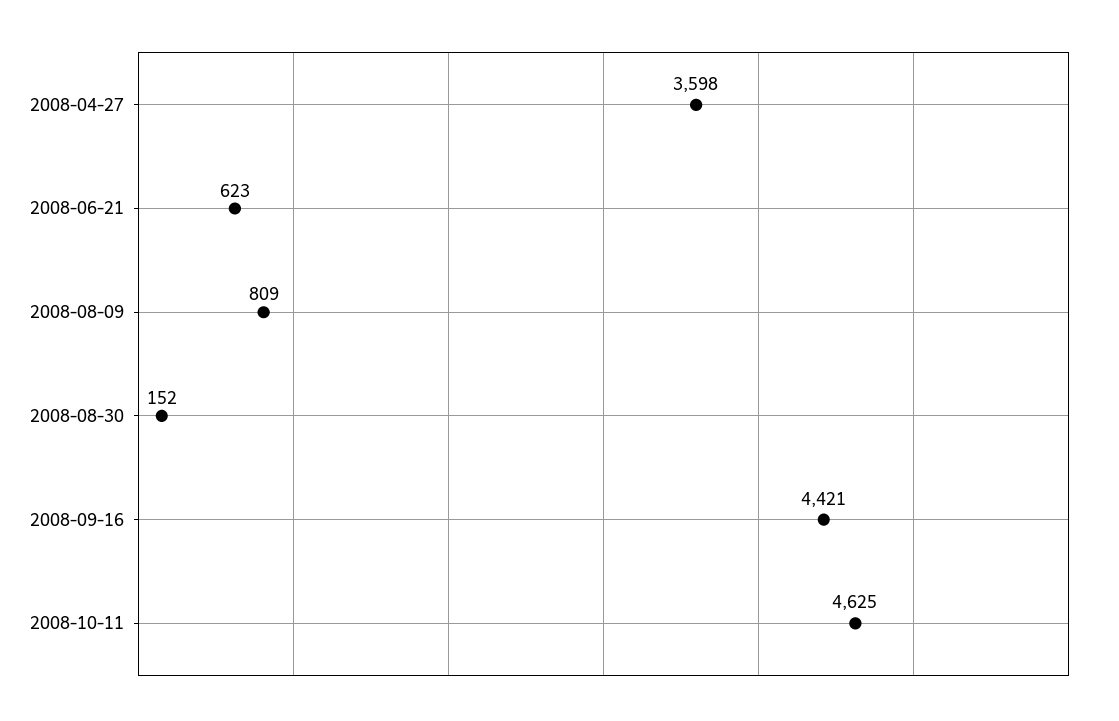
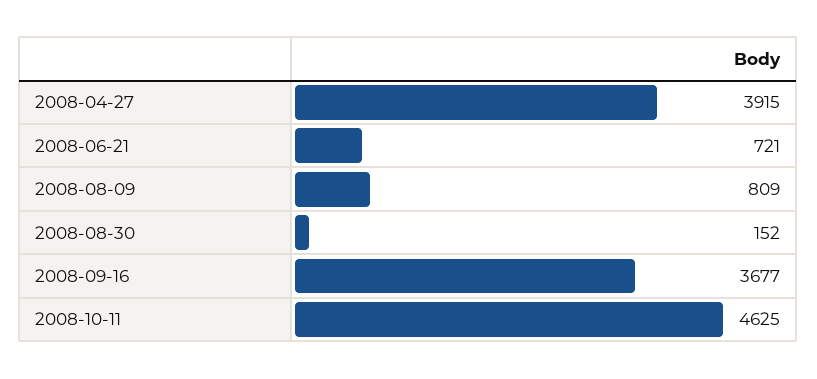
2008-04-27: 3598 -> 3915
2008-06-21: 623 -> 721
2008-09-16: 4421 -> 3677

